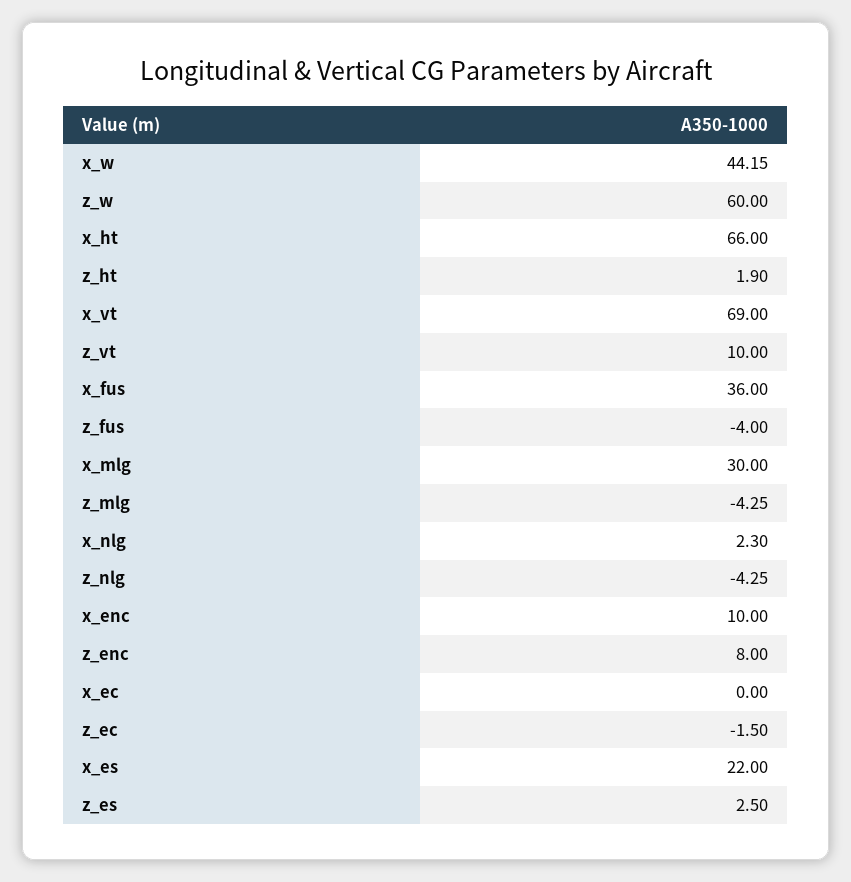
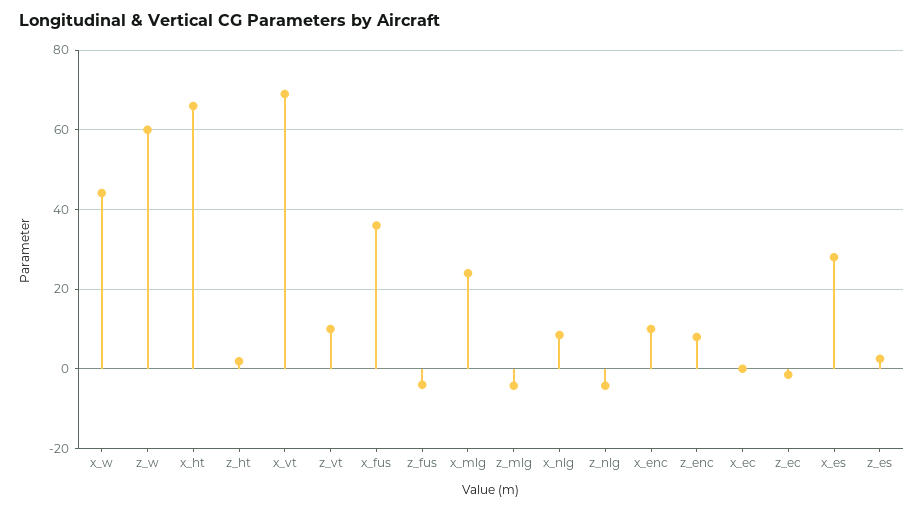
x_mlg: 30 -> 24
x_nlg: 2.3 -> 8
x_es: 22 -> 28

